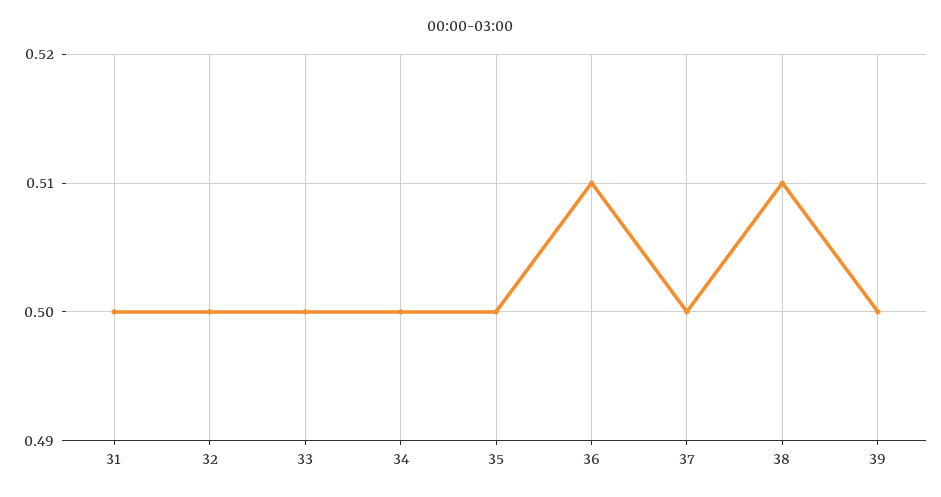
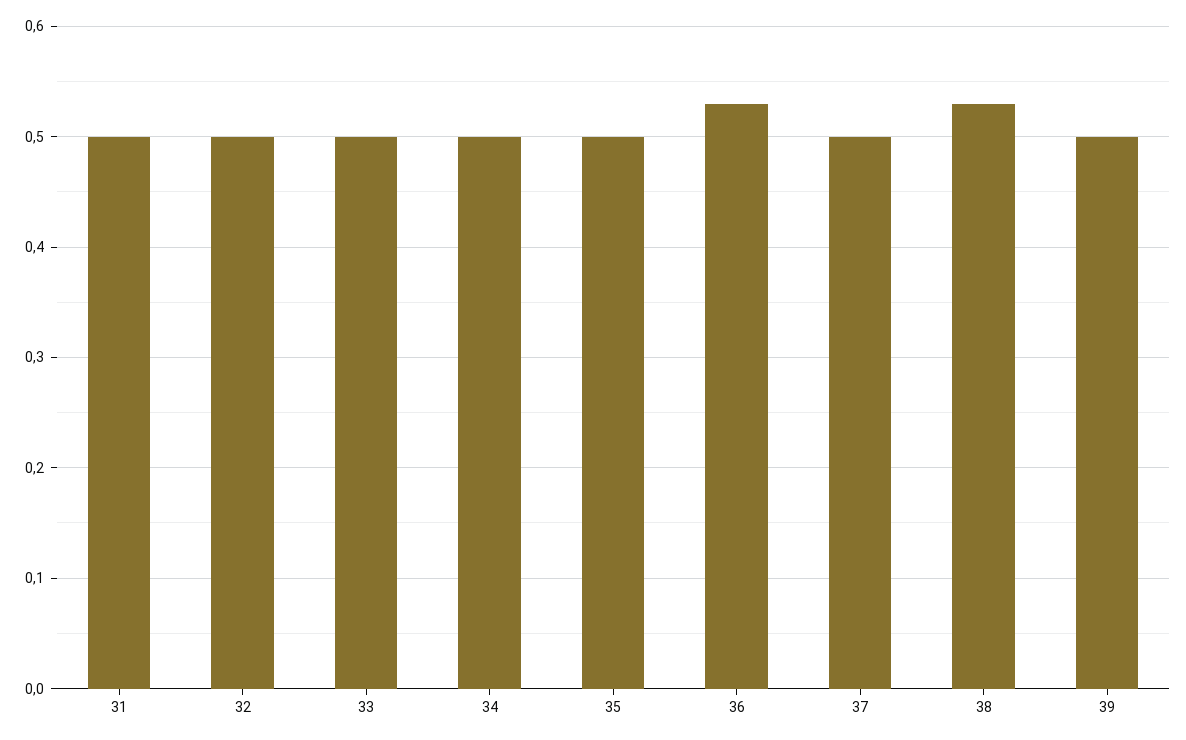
36: 0.51 -> 0.53
38: 0.51 -> 0.53

